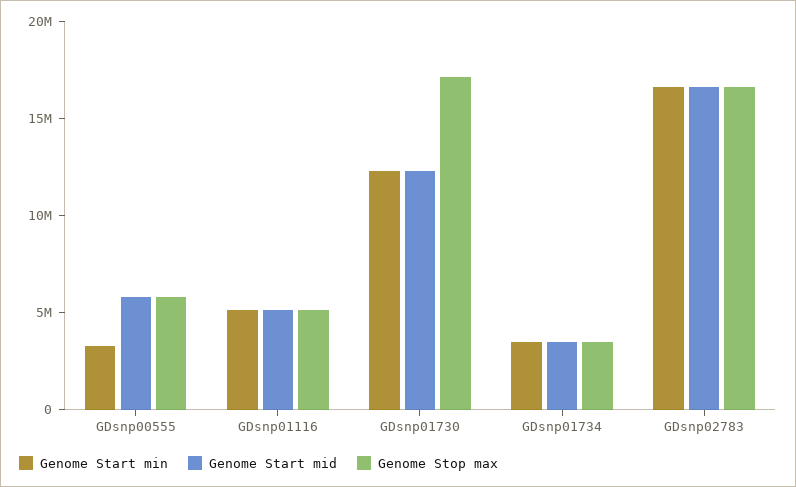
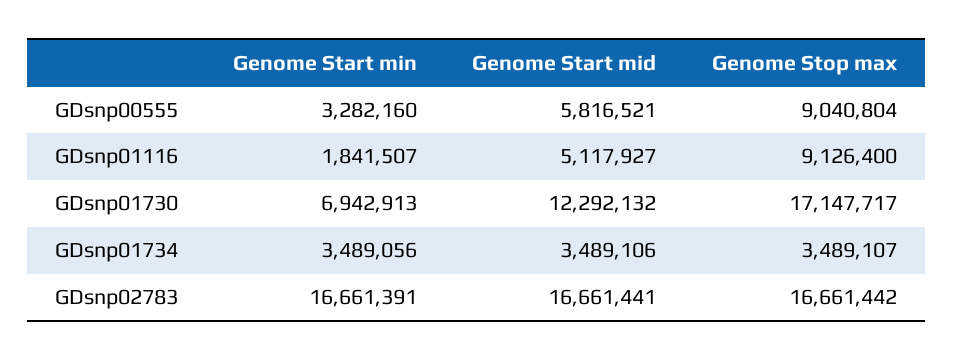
Genome Stop max, GDsnp00555: 6000000 -> 9040804
Genome Start min, GDsnp01116: 5000000 -> 1841507
Genome Stop max, GDsnp01116: 5000000 -> 9126400
Genome Start min, GDsnp01730: 12000000 -> 6942913

